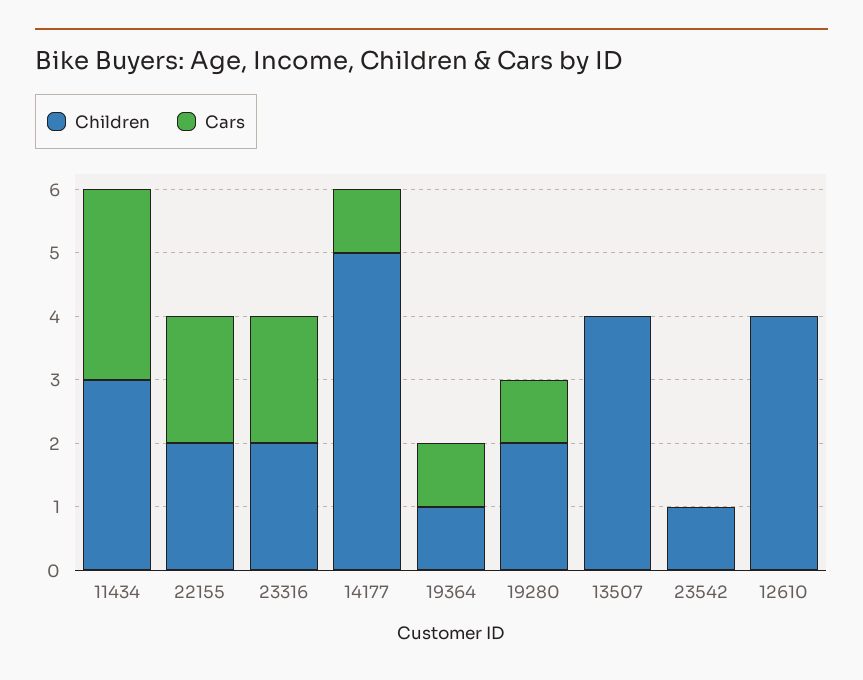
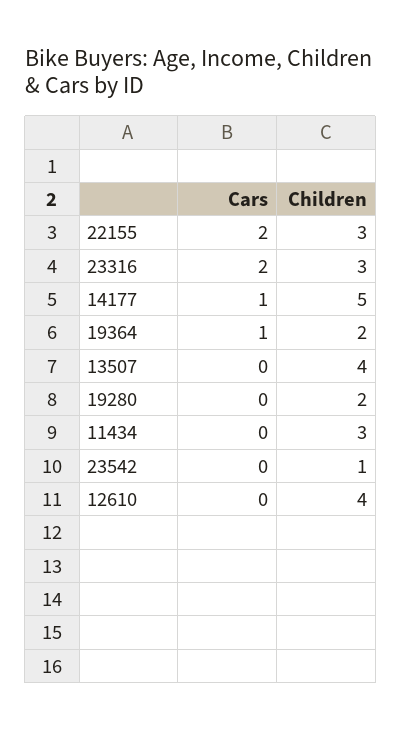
Cars, 11434: 3 -> 0
Children, 22155: 2 -> 3
Children, 23316: 2 -> 3
Children, 19364: 1 -> 2
Cars, 19280: 1 -> 0

